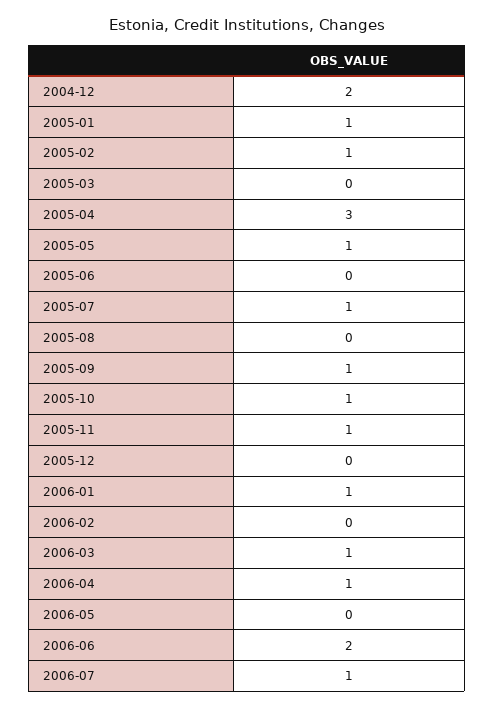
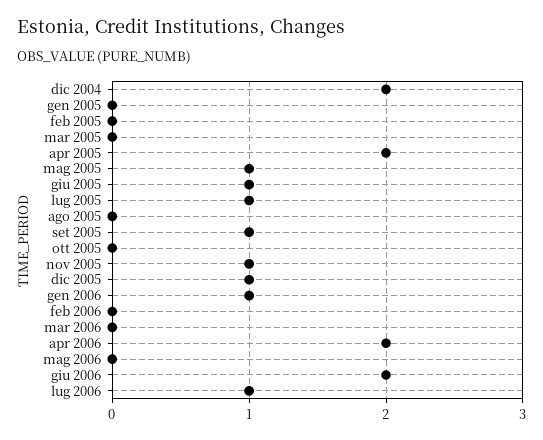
2005-01: 1 -> 0
2005-02: 1 -> 0
2005-04: 3 -> 2
2005-06: 0 -> 1
2005-10: 1 -> 0
2005-12: 0 -> 1
2006-03: 1 -> 0
2006-04: 1 -> 2

